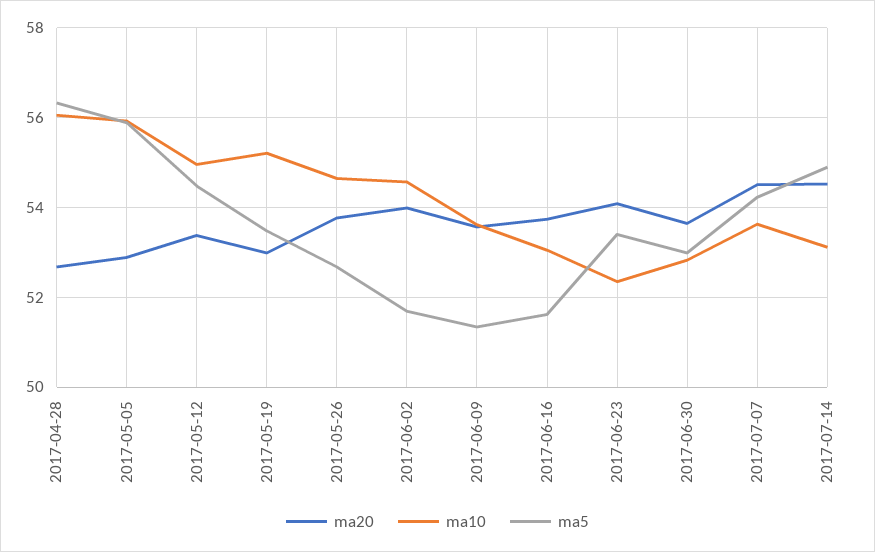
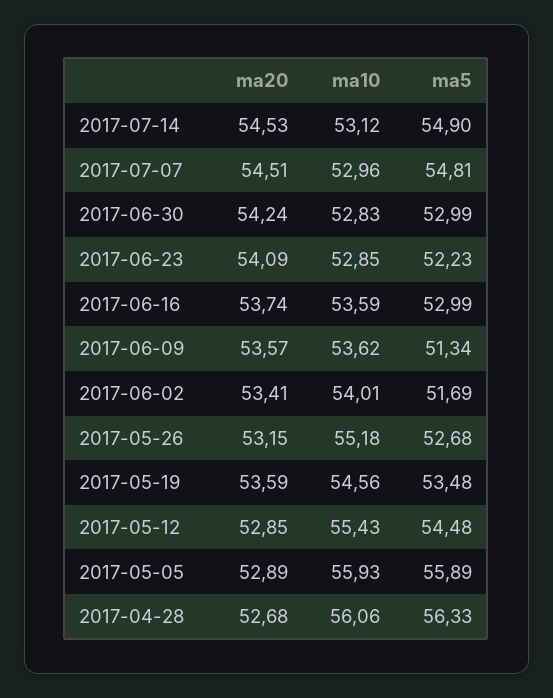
ma20, 2017-05-12: 53.4 -> 52.85
ma10, 2017-05-12: 55 -> 55.43
ma20, 2017-05-19: 53 -> 53.59
ma10, 2017-05-19: 55.2 -> 54.56
ma20, 2017-05-26: 53.8 -> 53.15
ma10, 2017-05-26: 54.6 -> 55.18
ma20, 2017-06-02: 54 -> 53.41
ma10, 2017-06-02: 54.6 -> 54.01
ma10, 2017-06-16: 53 -> 53.59
ma5, 2017-06-16: 51.6 -> 52.99
ma10, 2017-06-23: 52.4 -> 52.85
ma5, 2017-06-23: 53.4 -> 52.23
ma20, 2017-06-30: 53.6 -> 54.24
ma10, 2017-07-07: 53.6 -> 52.96
ma5, 2017-07-07: 54.2 -> 54.81

